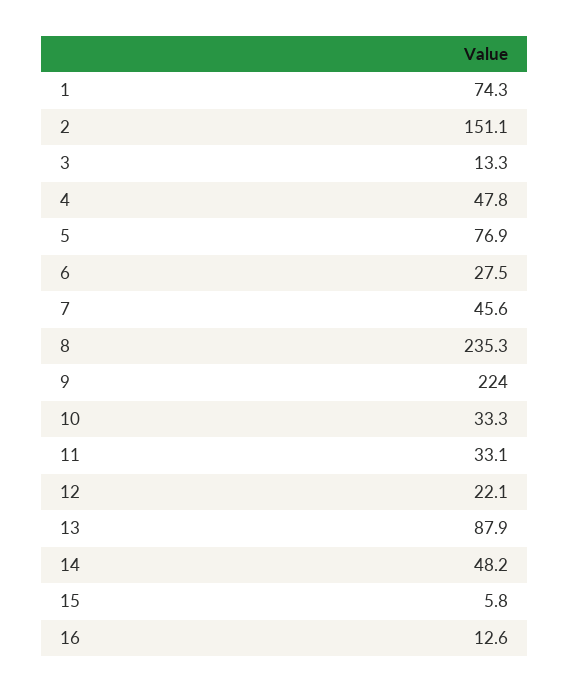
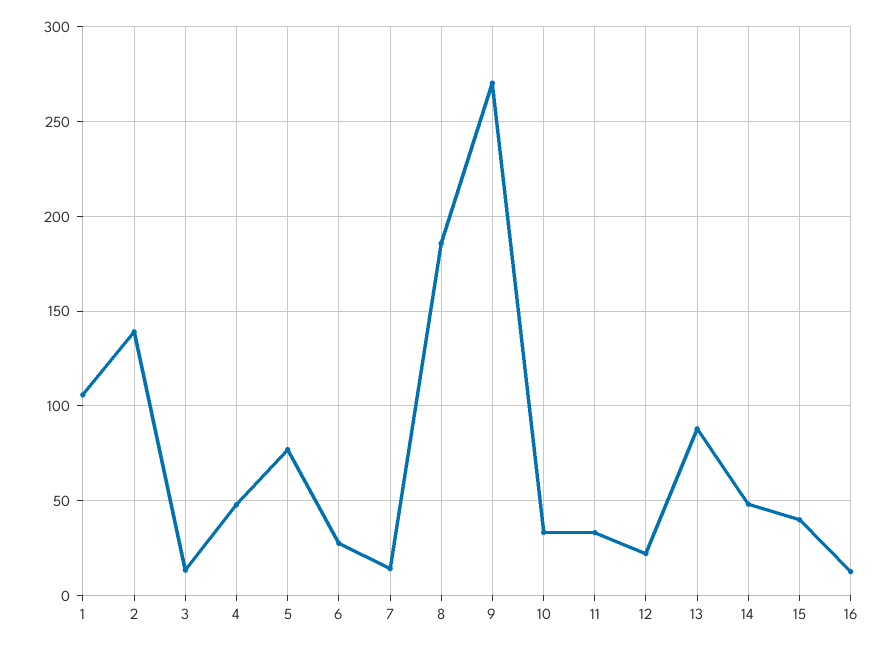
1: 74.3 -> 105
2: 151.1 -> 140
7: 45.6 -> 15
8: 235.3 -> 185
9: 224 -> 270
15: 5.8 -> 40

